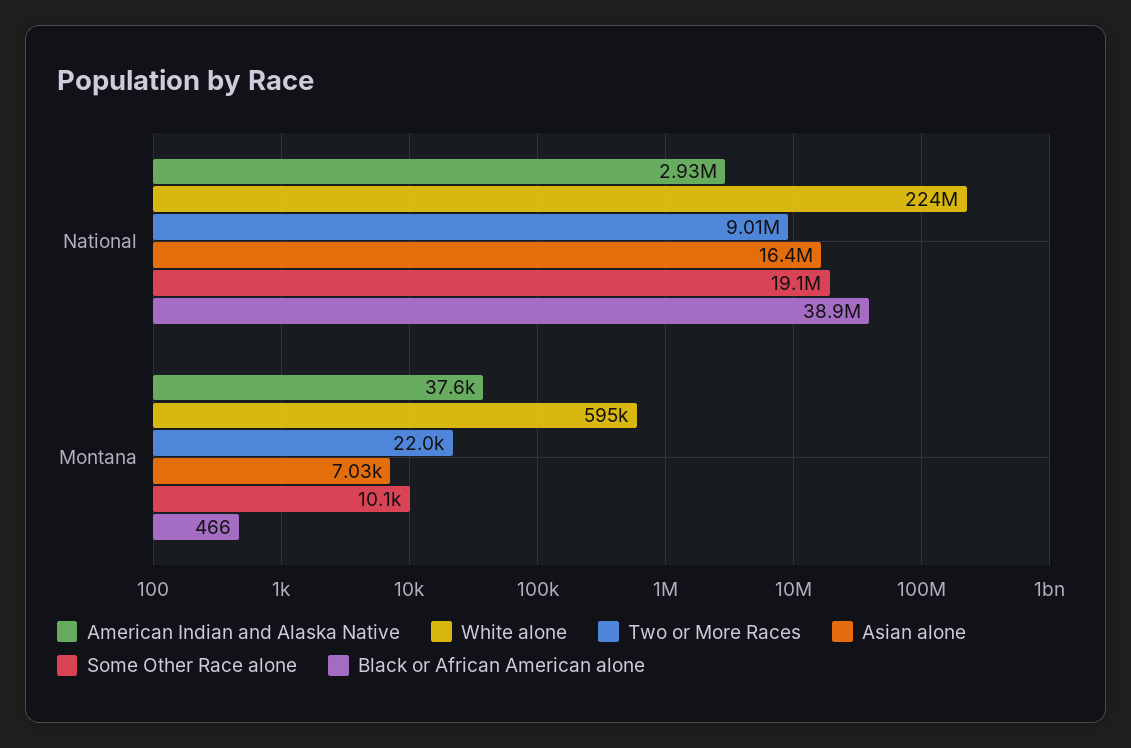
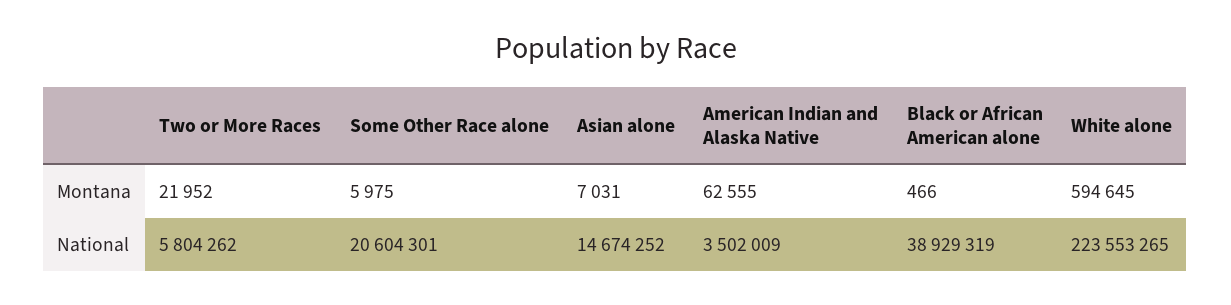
American Indian and Alaska Native, National: 2930000 -> 3502009
Two or More Races, National: 9010000 -> 5804262
Asian alone, National: 16400000 -> 14674252
Some Other Race alone, National: 19100000 -> 20604301
American Indian and Alaska Native, Montana: 37600 -> 62555
Some Other Race alone, Montana: 10100 -> 5975

